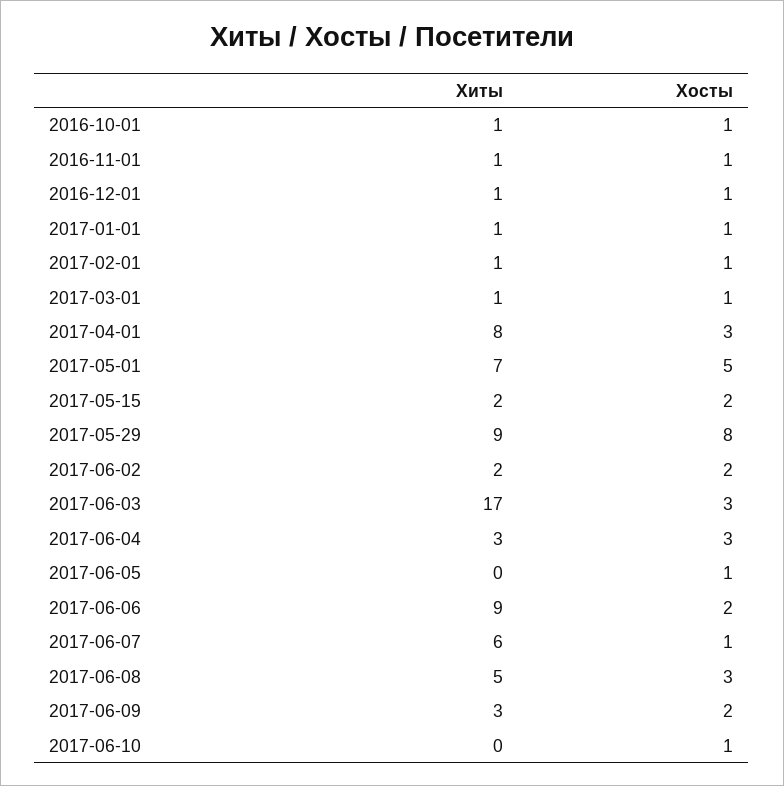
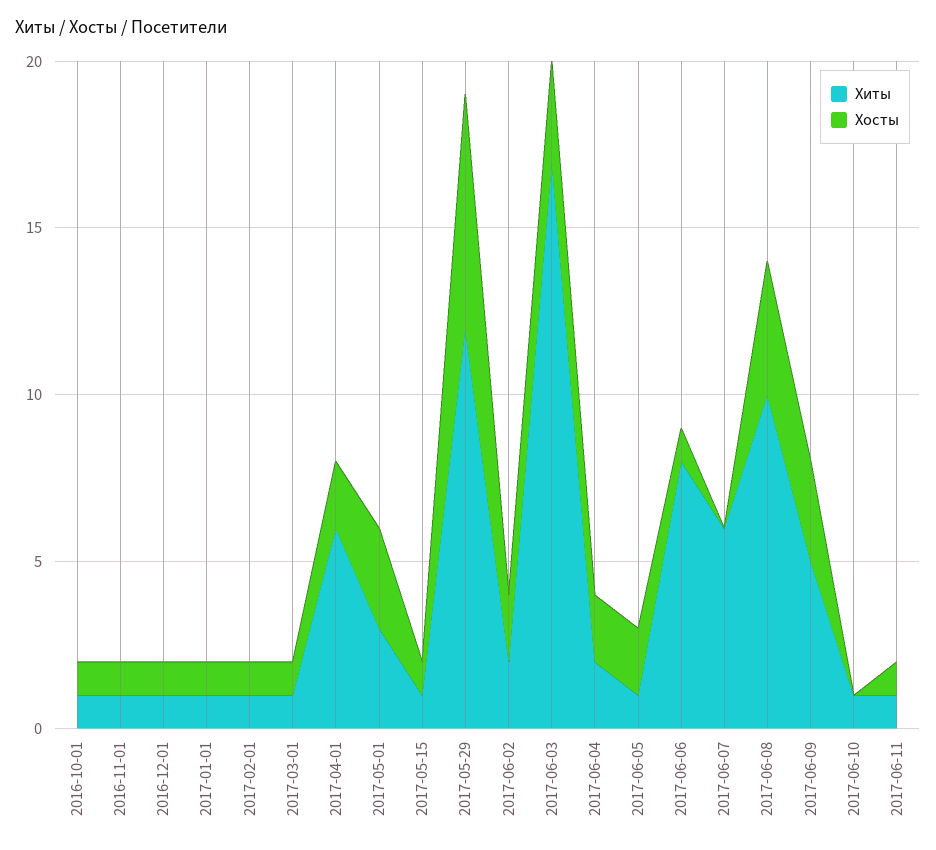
Хиты, 2017-04-01: 8 -> 6
Хосты, 2017-04-01: 3 -> 2
Хиты, 2017-05-01: 7 -> 3
Хосты, 2017-05-01: 5 -> 3
Хиты, 2017-05-15: 2 -> 1
Хосты, 2017-05-15: 2 -> 1
Хиты, 2017-05-29: 9 -> 12
Хосты, 2017-05-29: 8 -> 7
Хиты, 2017-06-04: 3 -> 2
Хосты, 2017-06-04: 3 -> 2
Хиты, 2017-06-05: 0 -> 1
Хосты, 2017-06-05: 1 -> 2
Хиты, 2017-06-06: 9 -> 8
Хосты, 2017-06-06: 2 -> 1
Хосты, 2017-06-07: 1 -> 0
Хиты, 2017-06-08: 5 -> 10
Хосты, 2017-06-08: 3 -> 4
Хиты, 2017-06-09: 3 -> 5
Хосты, 2017-06-09: 2 -> 3
Хиты, 2017-06-10: 0 -> 1
Хосты, 2017-06-10: 1 -> 0
Хиты, 2017-06-11: none -> 1
Хосты, 2017-06-11: none -> 1

